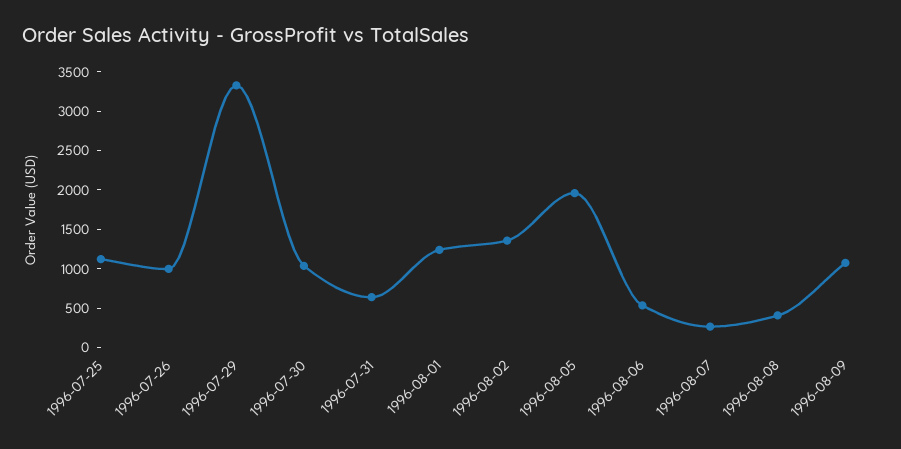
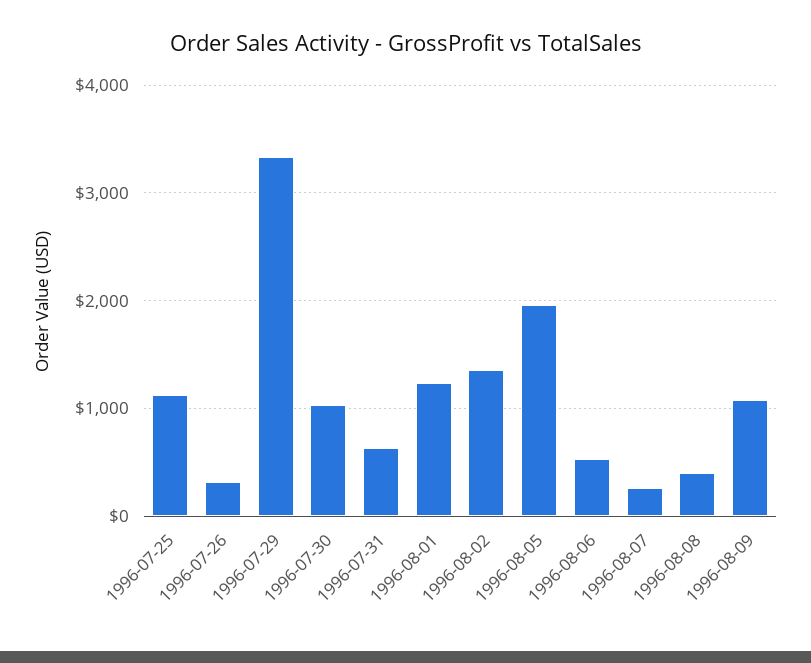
1996-07-26: 1000 -> 300

